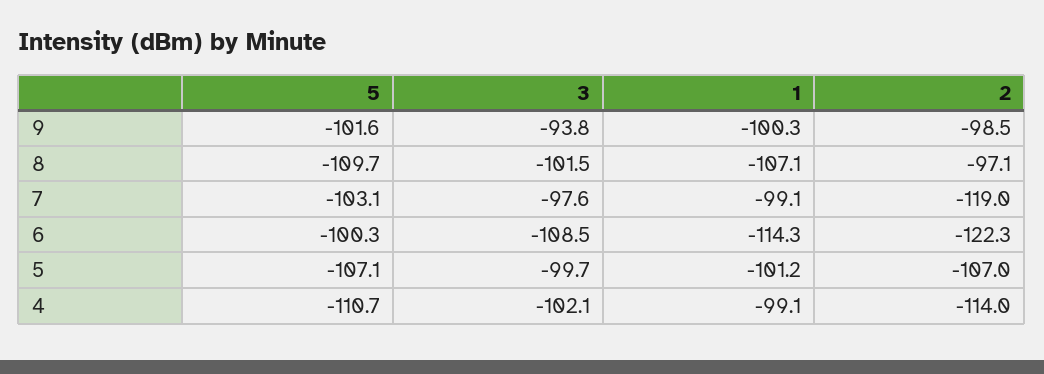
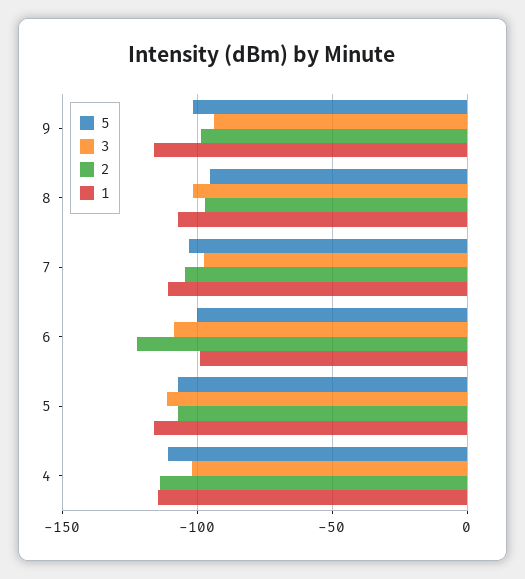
1, 9: -100.3 -> -115
5, 8: -109.7 -> -95
1, 7: -99.1 -> -110
2, 7: -119 -> -105
1, 6: -114.3 -> -100
3, 5: -99.7 -> -110
1, 5: -101.2 -> -115
1, 4: -99.1 -> -115

